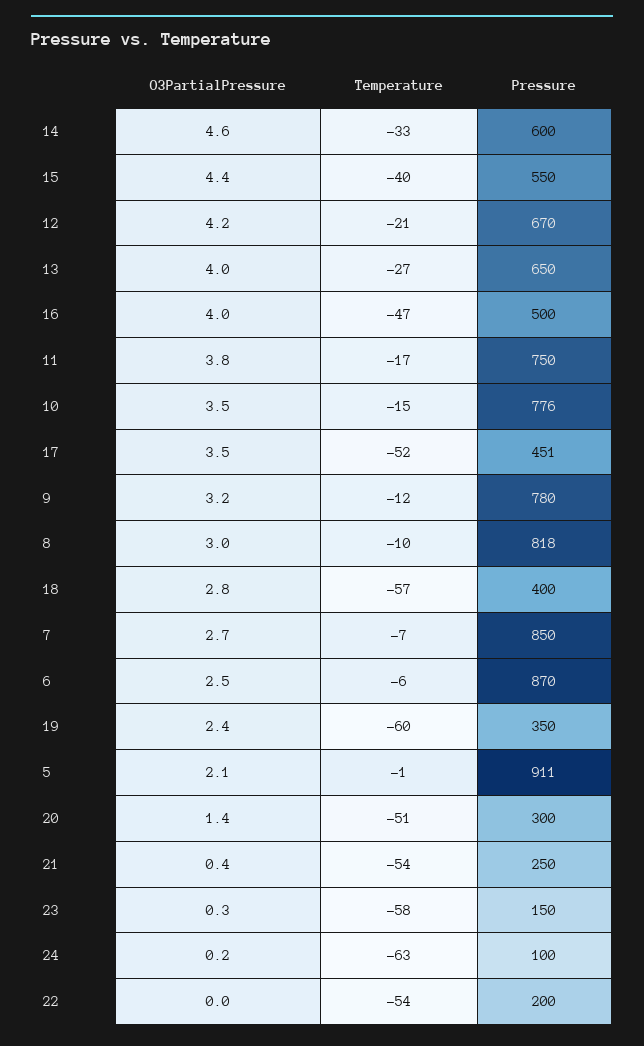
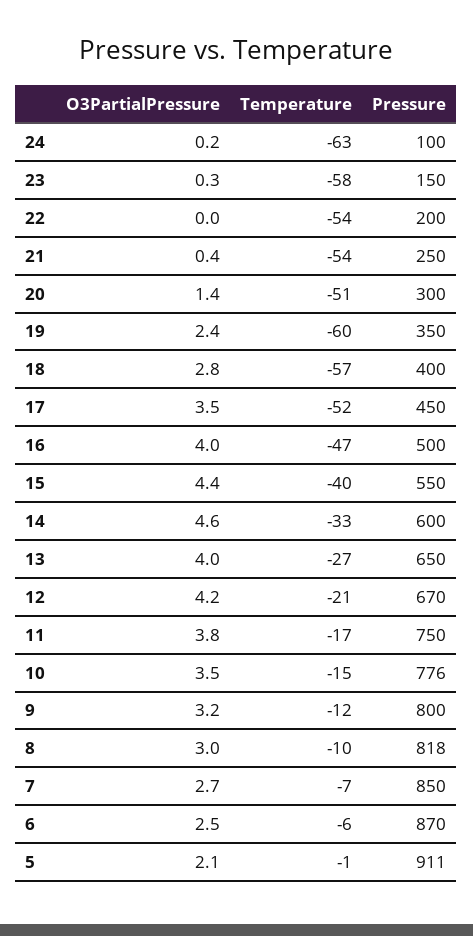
Pressure, 17: 451 -> 450
Pressure, 9: 780 -> 800

